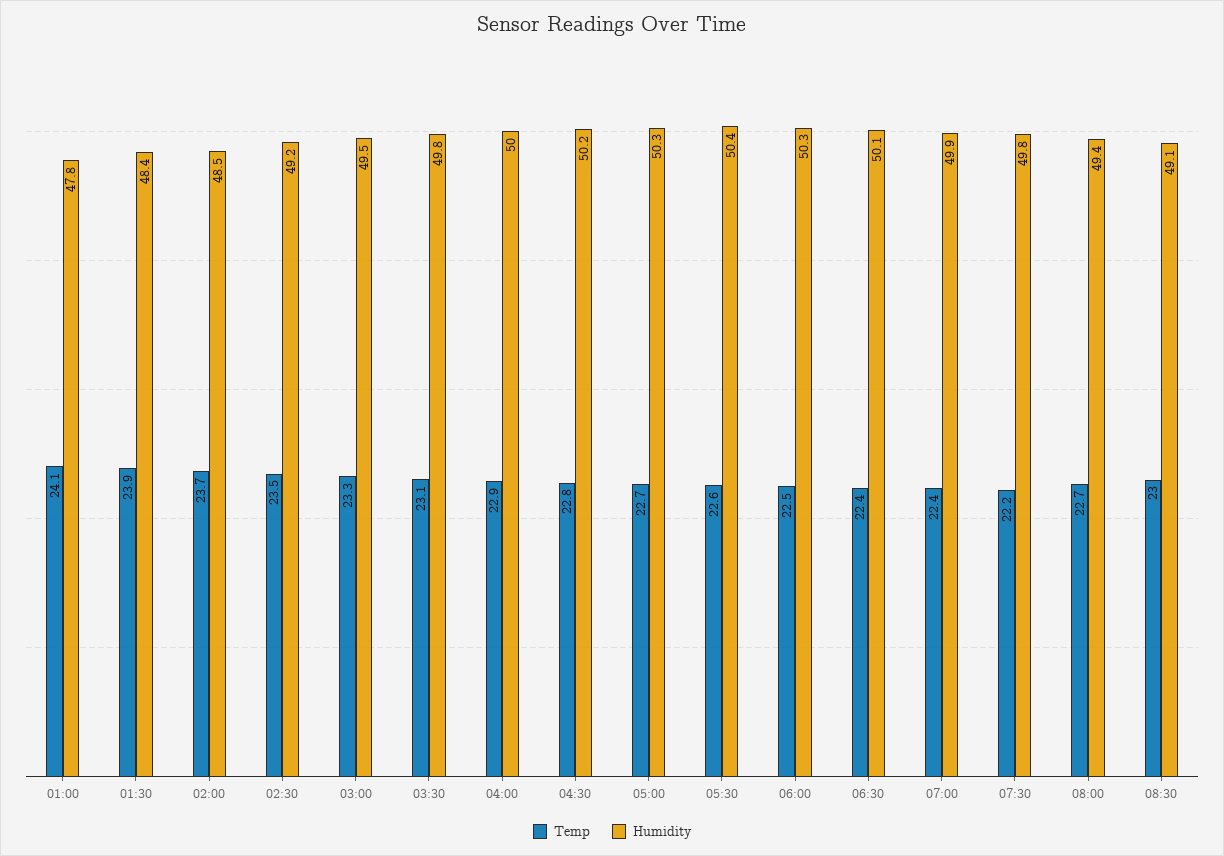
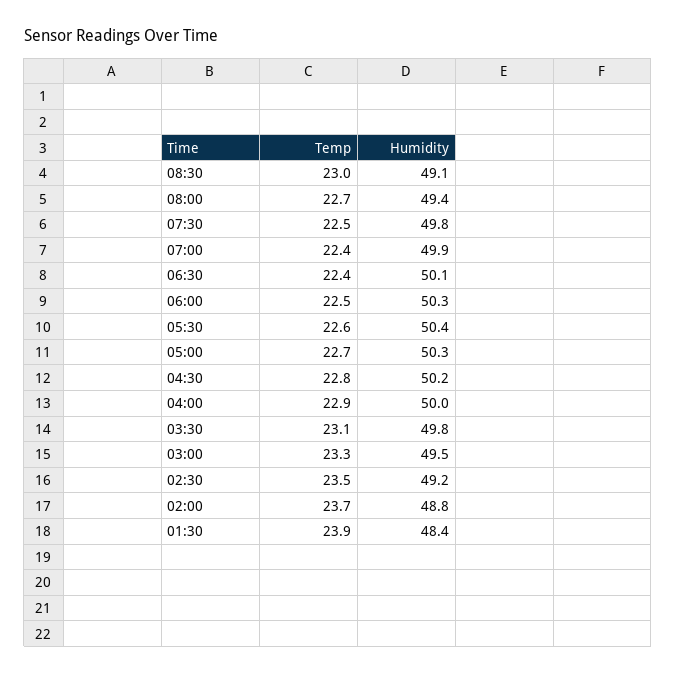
Temp, 01:00: 24.1 -> none
Humidity, 01:00: 47.8 -> none
Humidity, 02:00: 48.5 -> 48.8
Temp, 07:30: 22.2 -> 22.5

